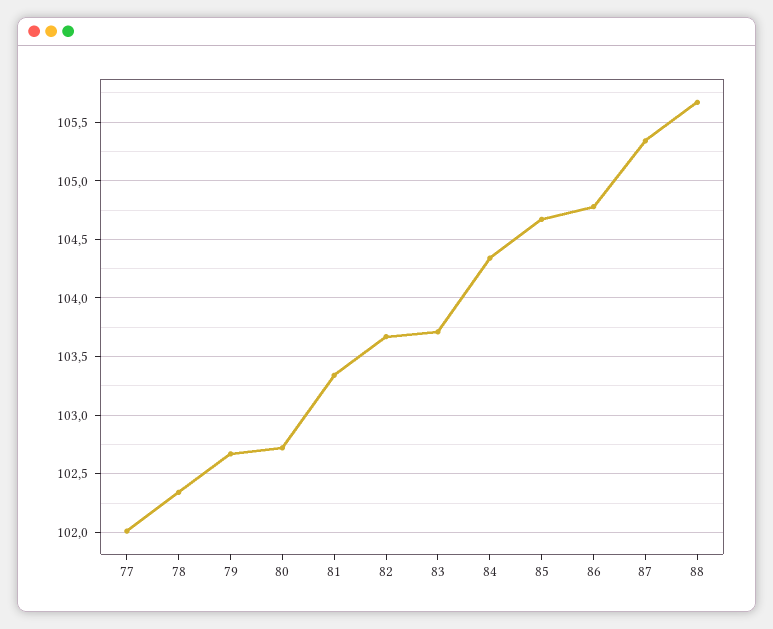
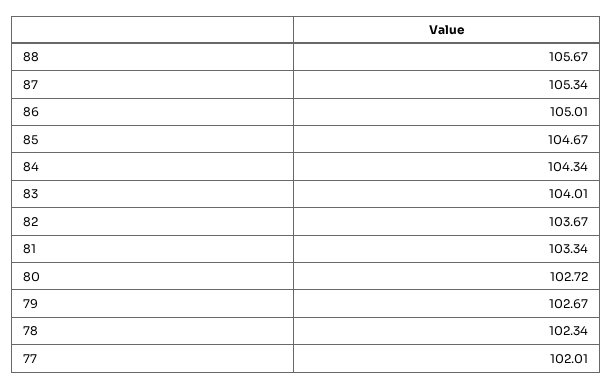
83: 103.7 -> 104.01
86: 104.8 -> 105.01

